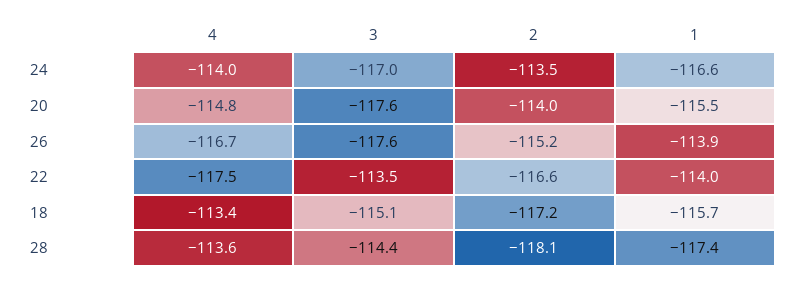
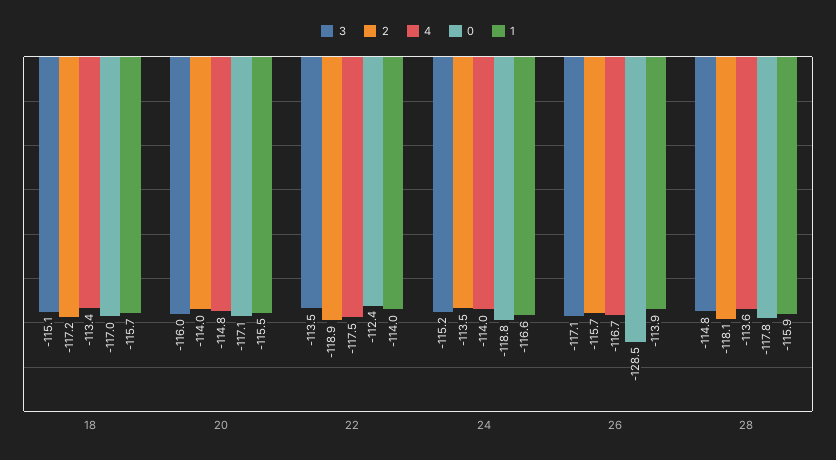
3, 24: -117 -> -115.2
3, 20: -117.6 -> -116
3, 26: -117.6 -> -117.1
2, 26: -115.2 -> -115.7
2, 22: -116.6 -> -118.9
3, 28: -114.4 -> -114.8
1, 28: -117.4 -> -115.9
0, 18: none -> -117
0, 20: none -> -117.1
0, 22: none -> -112.4
0, 24: none -> -118.8
0, 26: none -> -128.5
0, 28: none -> -117.8

